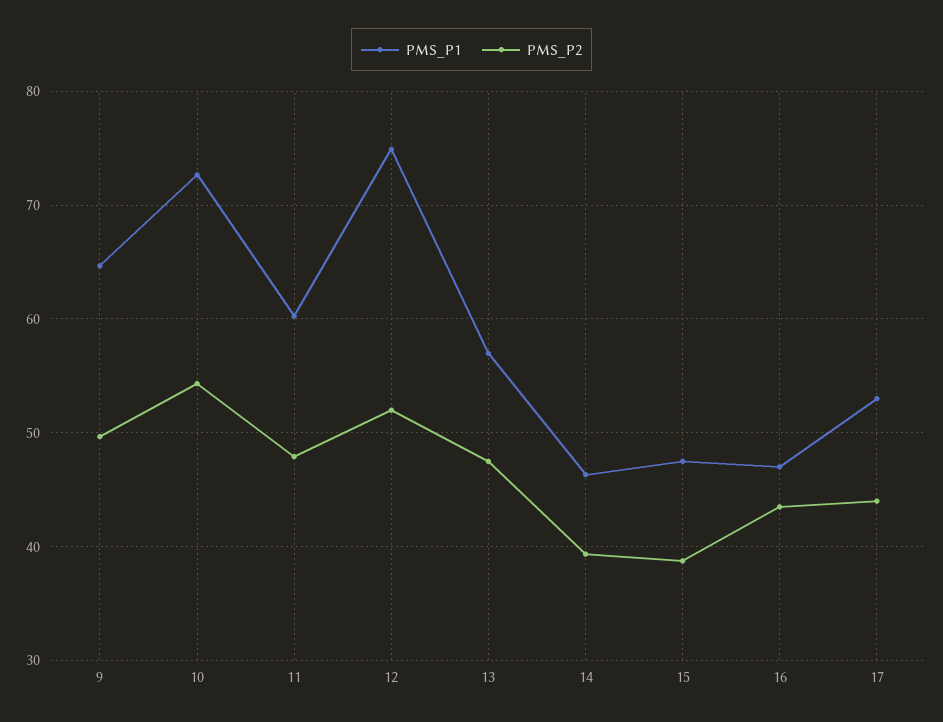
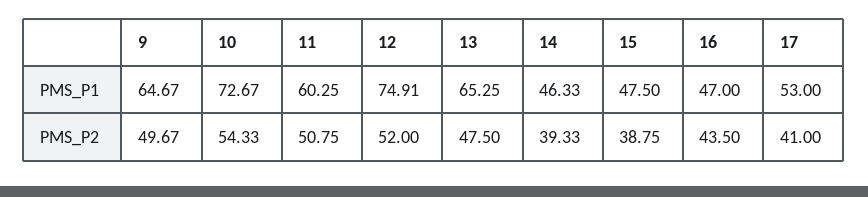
PMS_P2, 11: 48 -> 50.75
PMS_P1, 13: 57 -> 65.25
PMS_P2, 17: 44 -> 41

